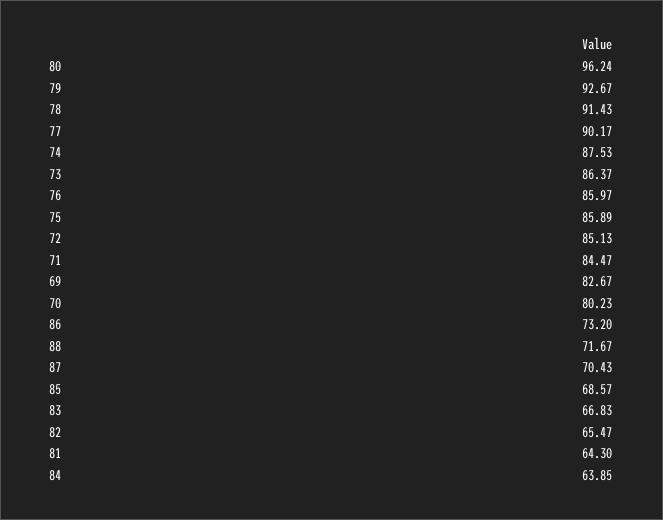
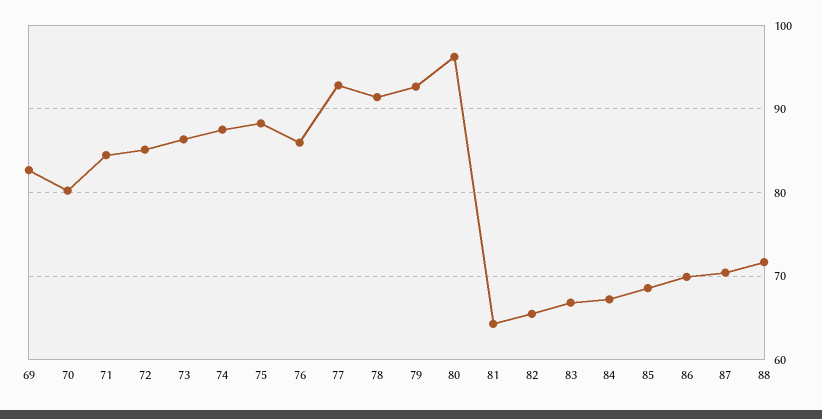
77: 90.17 -> 93
75: 85.89 -> 88
86: 73.2 -> 70
84: 63.85 -> 67

